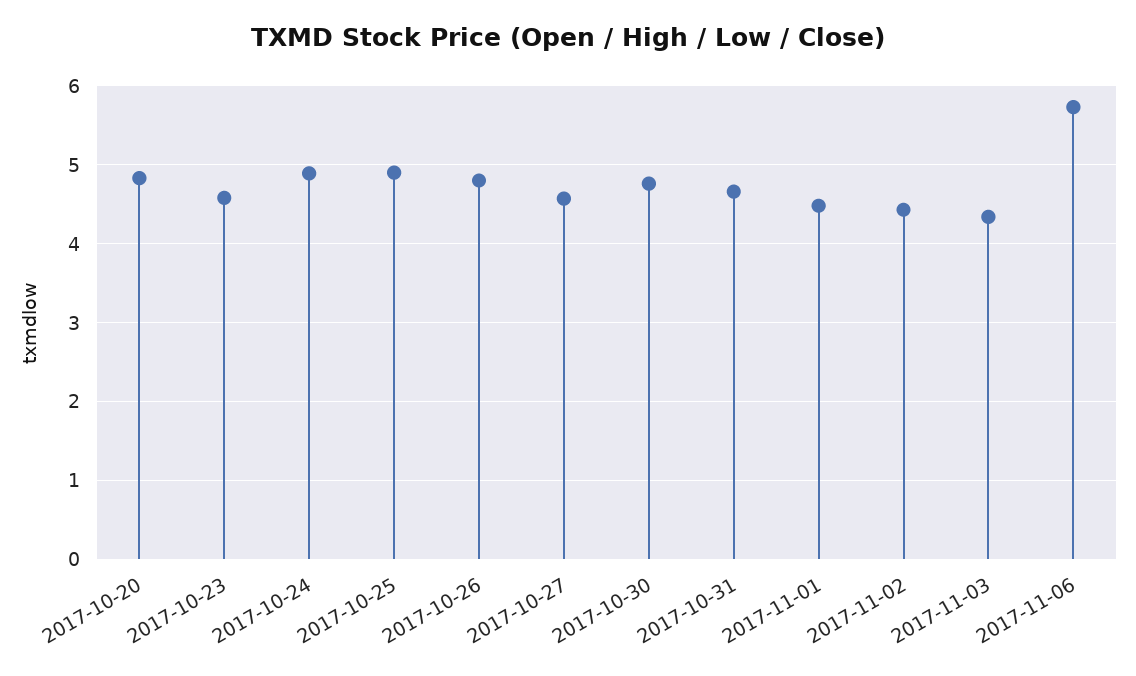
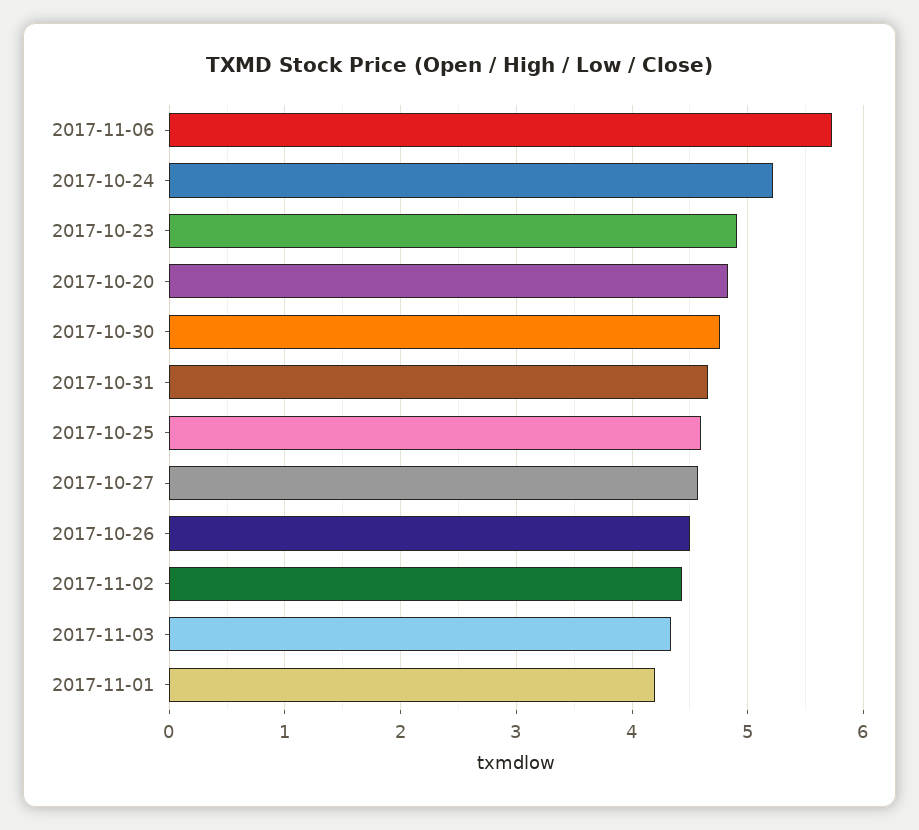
2017-10-23: 4.6 -> 4.9
2017-10-24: 4.9 -> 5.2
2017-10-25: 4.9 -> 4.6
2017-10-26: 4.8 -> 4.5
2017-11-01: 4.5 -> 4.2

